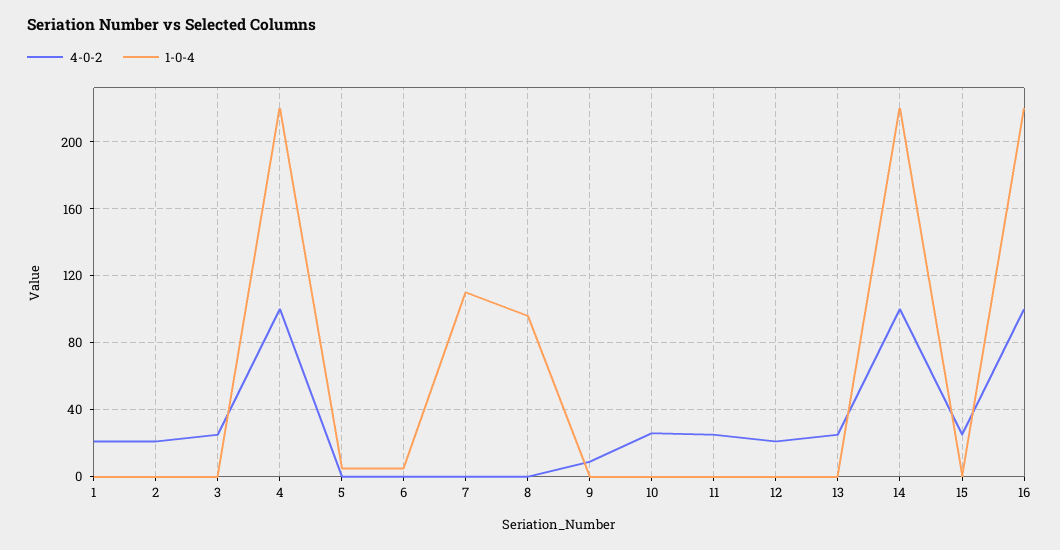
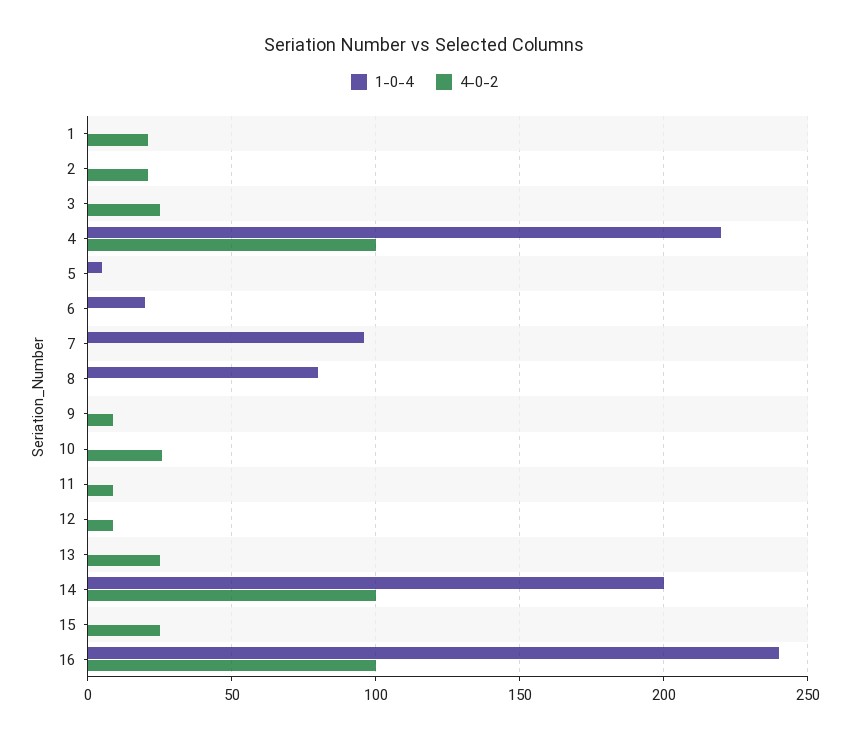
1-0-4, 6: 5 -> 20
1-0-4, 7: 110 -> 95
1-0-4, 8: 95 -> 80
4-0-2, 11: 25 -> 10
4-0-2, 12: 20 -> 10
1-0-4, 14: 220 -> 200
1-0-4, 16: 220 -> 240

